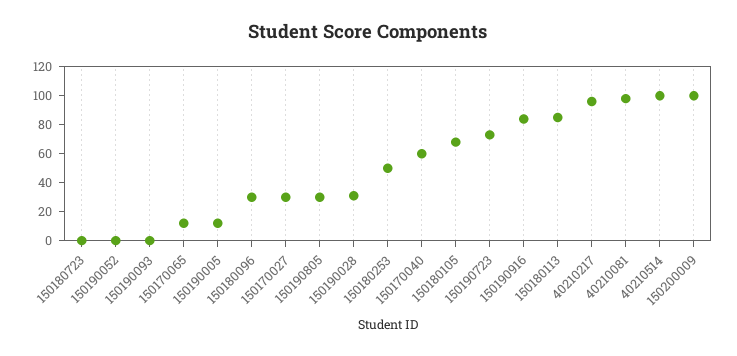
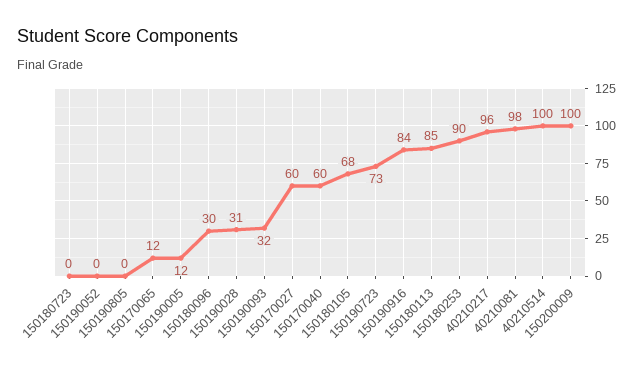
150190093: 0 -> 32
150170027: 30 -> 60
150190805: 30 -> 0
150180253: 50 -> 90

